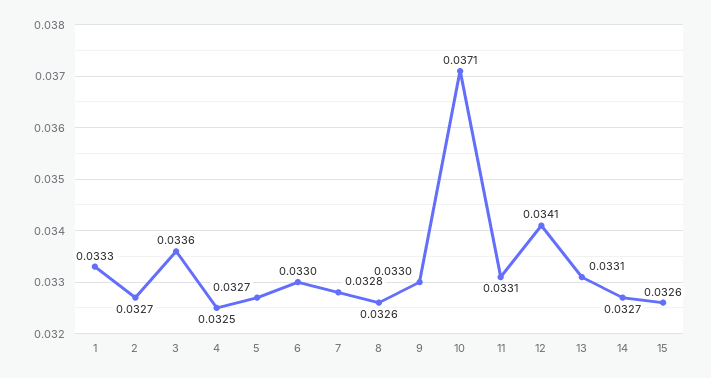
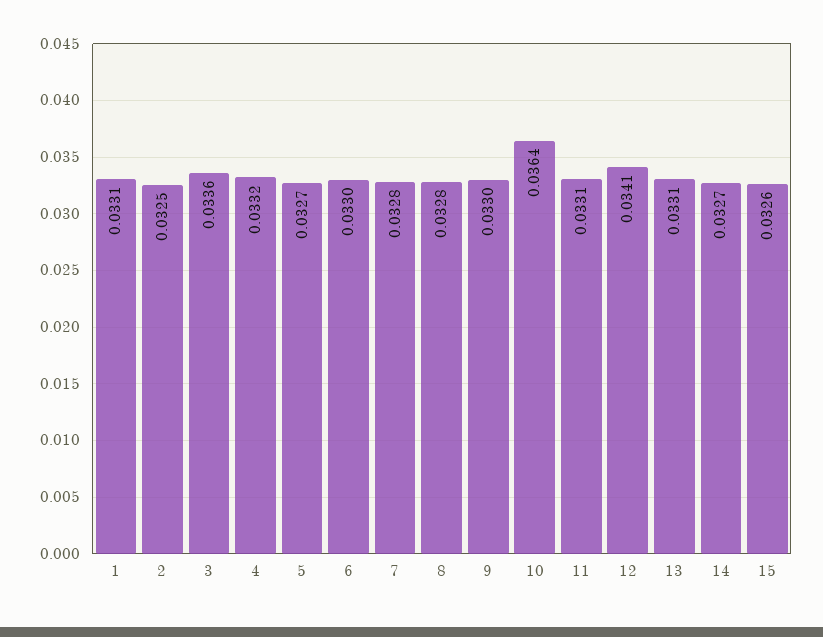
1: 0.0333 -> 0.0331
2: 0.0327 -> 0.0325
4: 0.0325 -> 0.0332
8: 0.0326 -> 0.0328
10: 0.0371 -> 0.0364

